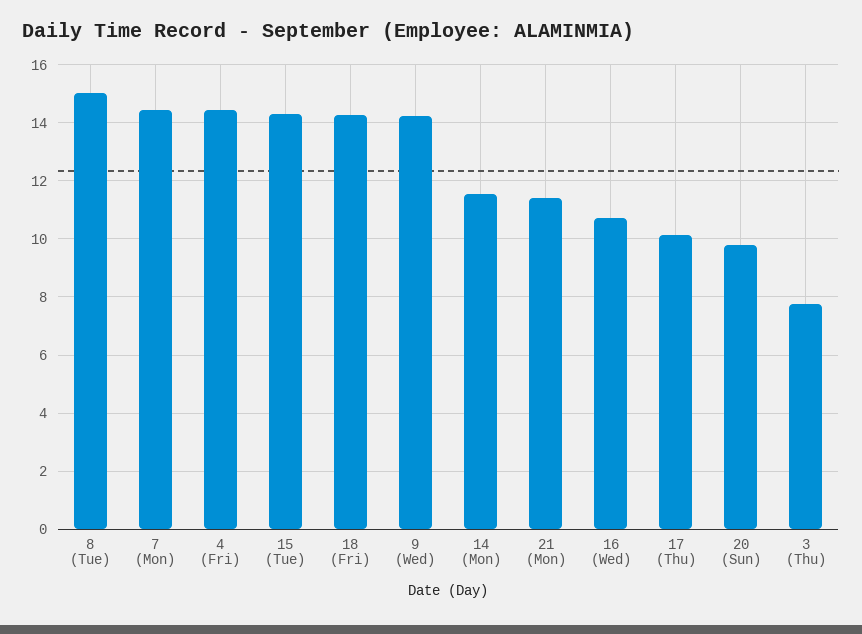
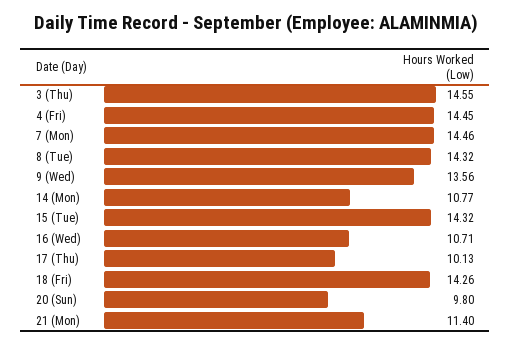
8 (Tue): 15 -> 14.32
9 (Wed): 14.25 -> 13.56
14 (Mon): 11.5 -> 10.77
3 (Thu): 7.75 -> 14.55

